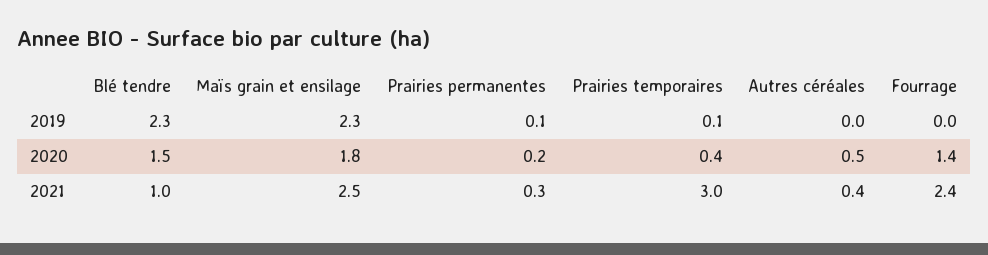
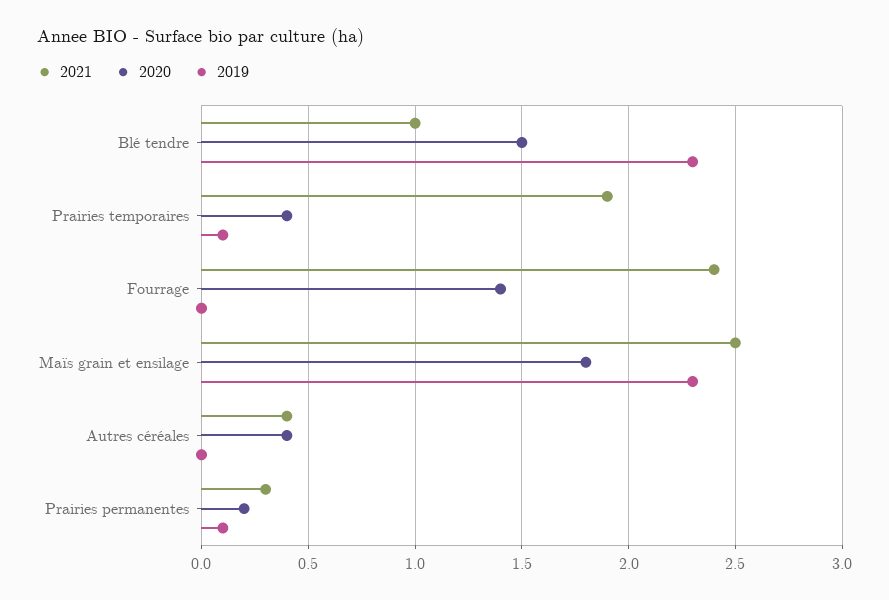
2020, Autres céréales: 0.5 -> 0.4
2021, Prairies temporaires: 3 -> 1.9

